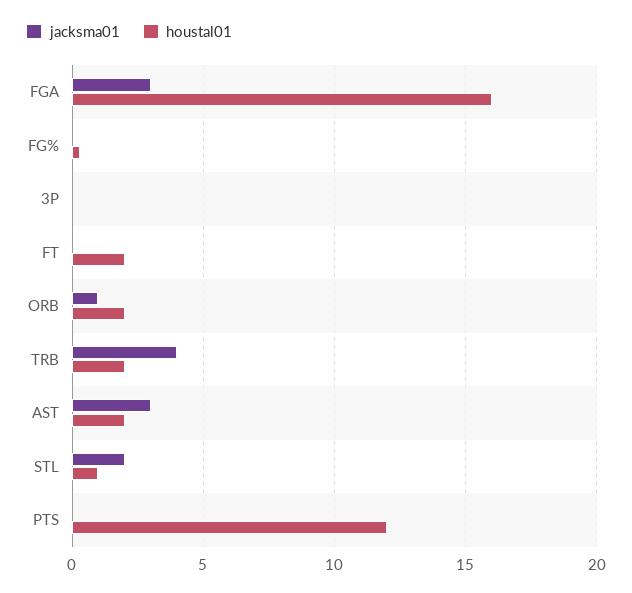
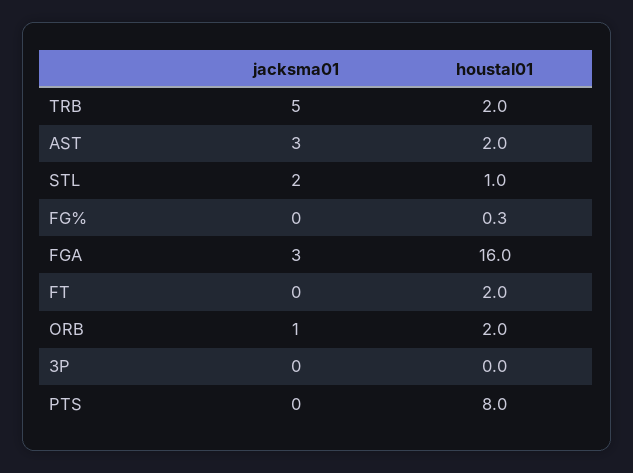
jacksma01, TRB: 4 -> 5
houstal01, PTS: 12 -> 8

